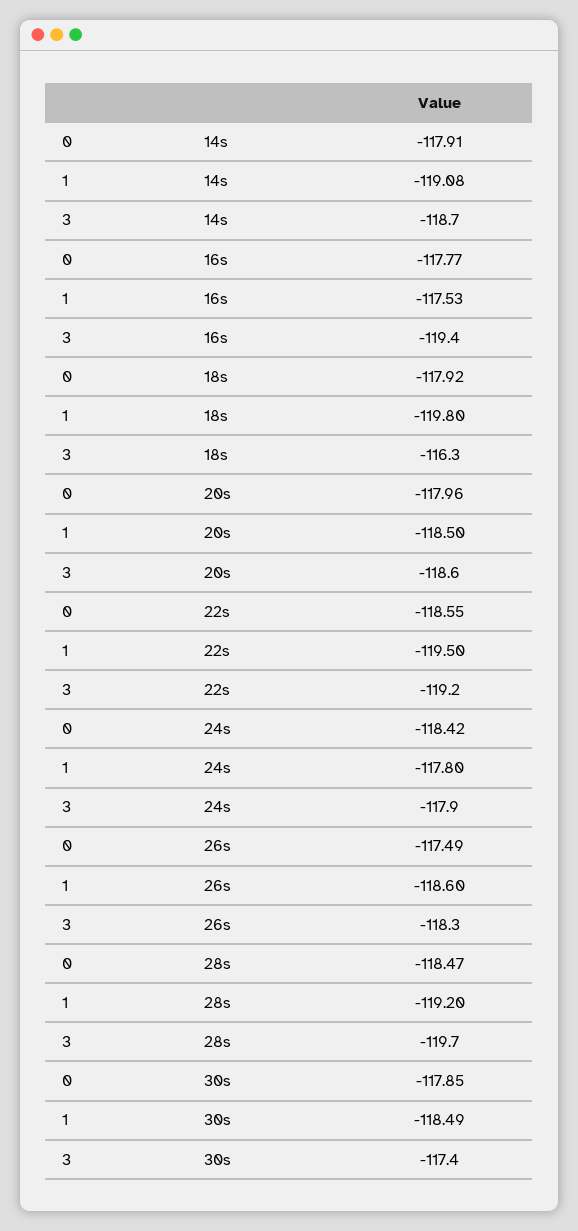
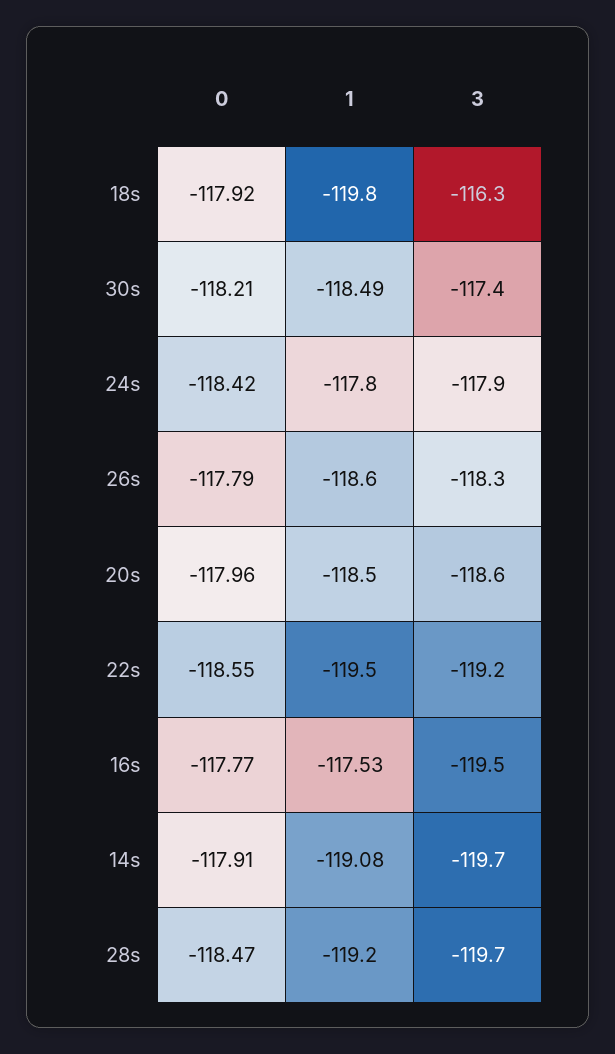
3, 14s: -118.7 -> -119.7
3, 16s: -119.4 -> -119.5
0, 26s: -117.49 -> -117.79
0, 30s: -117.85 -> -118.21

